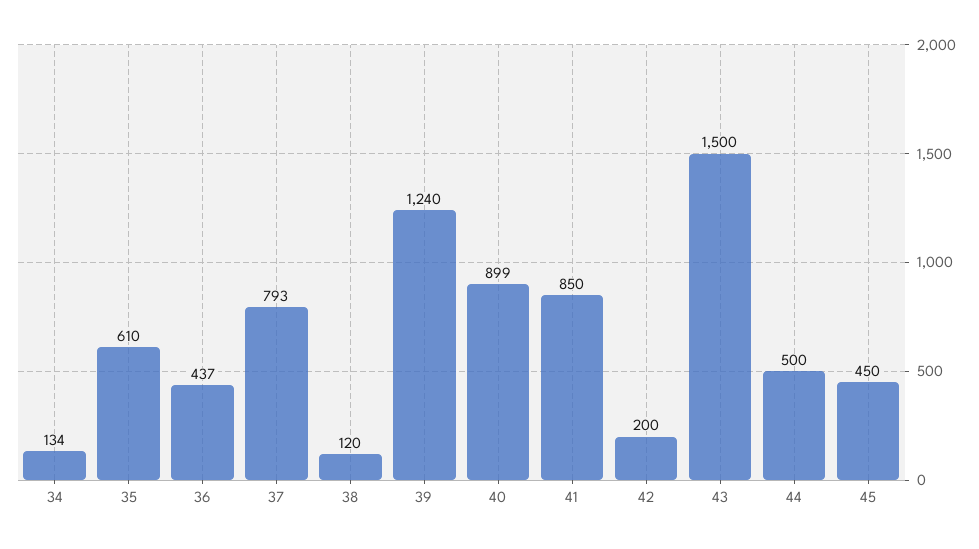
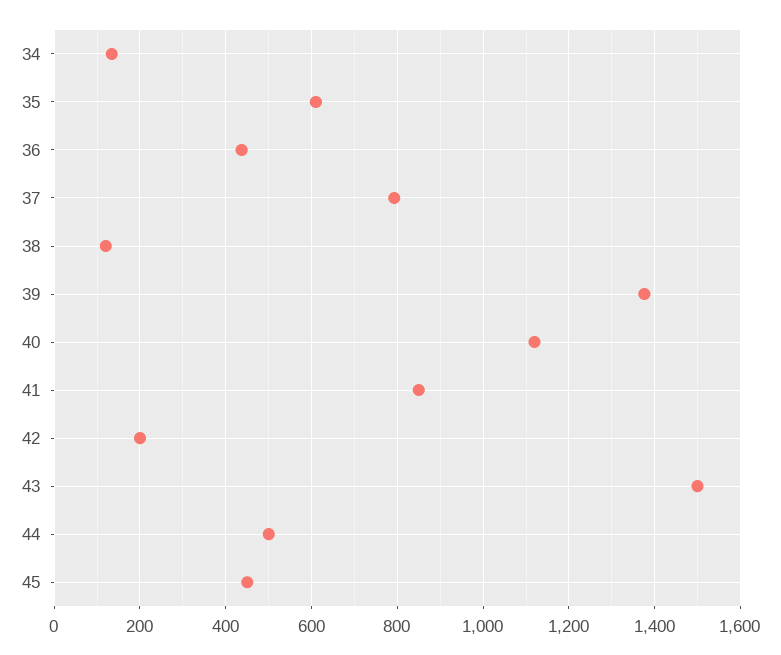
39: 1240 -> 1380
40: 899 -> 1120

